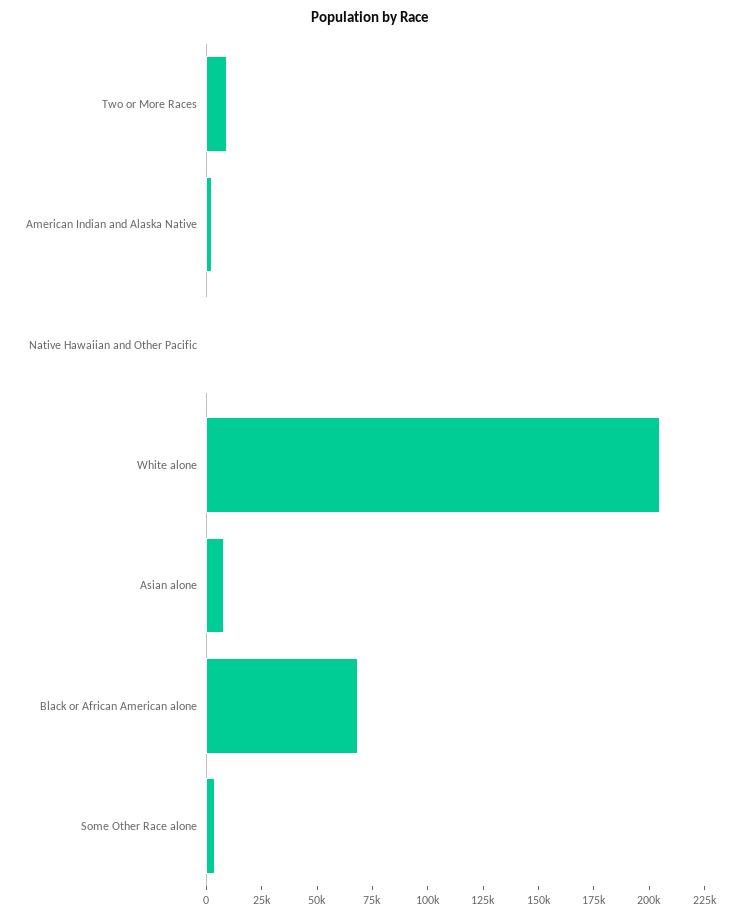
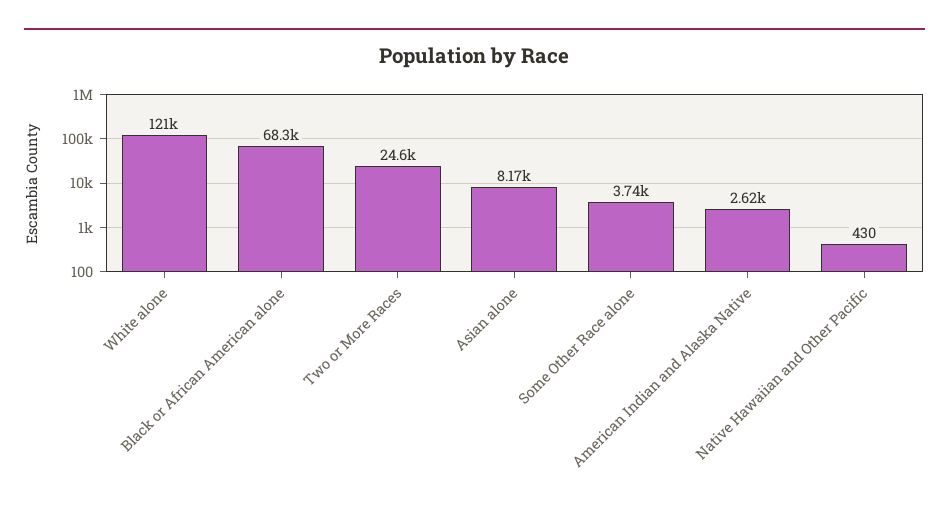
Two or More Races: 10000 -> 24600
White alone: 205000 -> 121000

